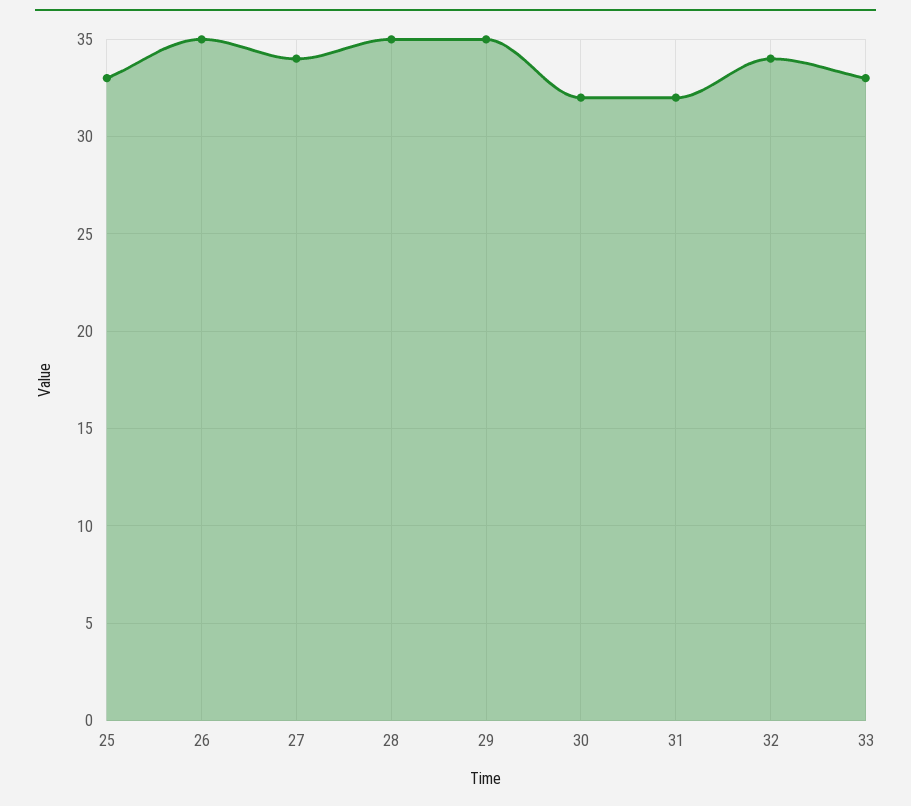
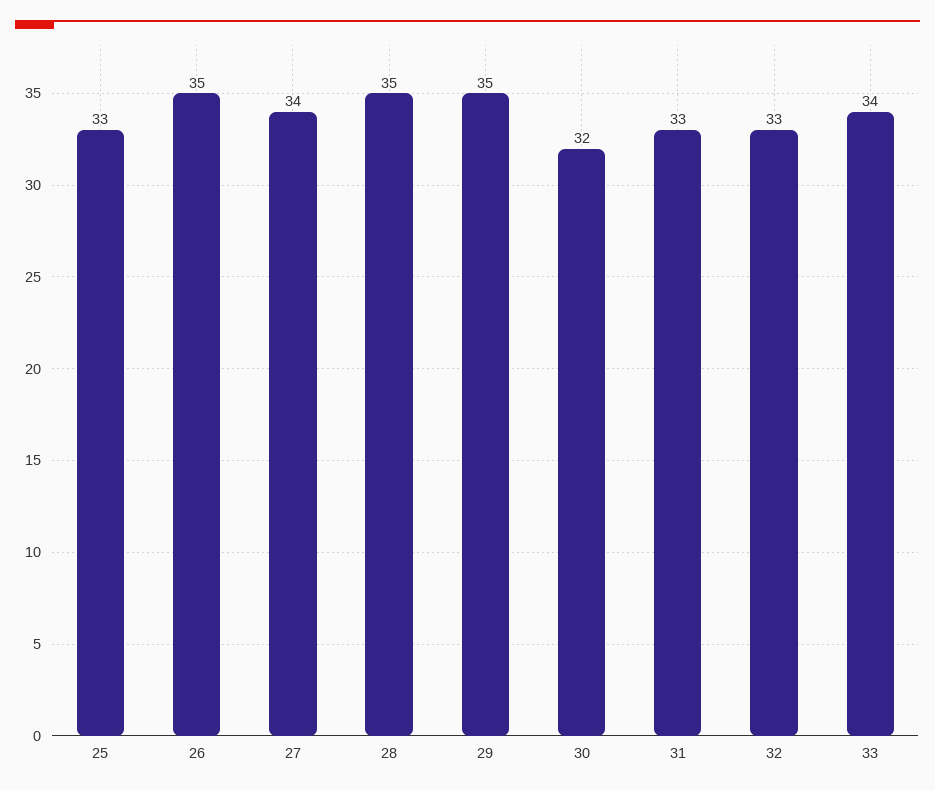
31: 32 -> 33
32: 34 -> 33
33: 33 -> 34

